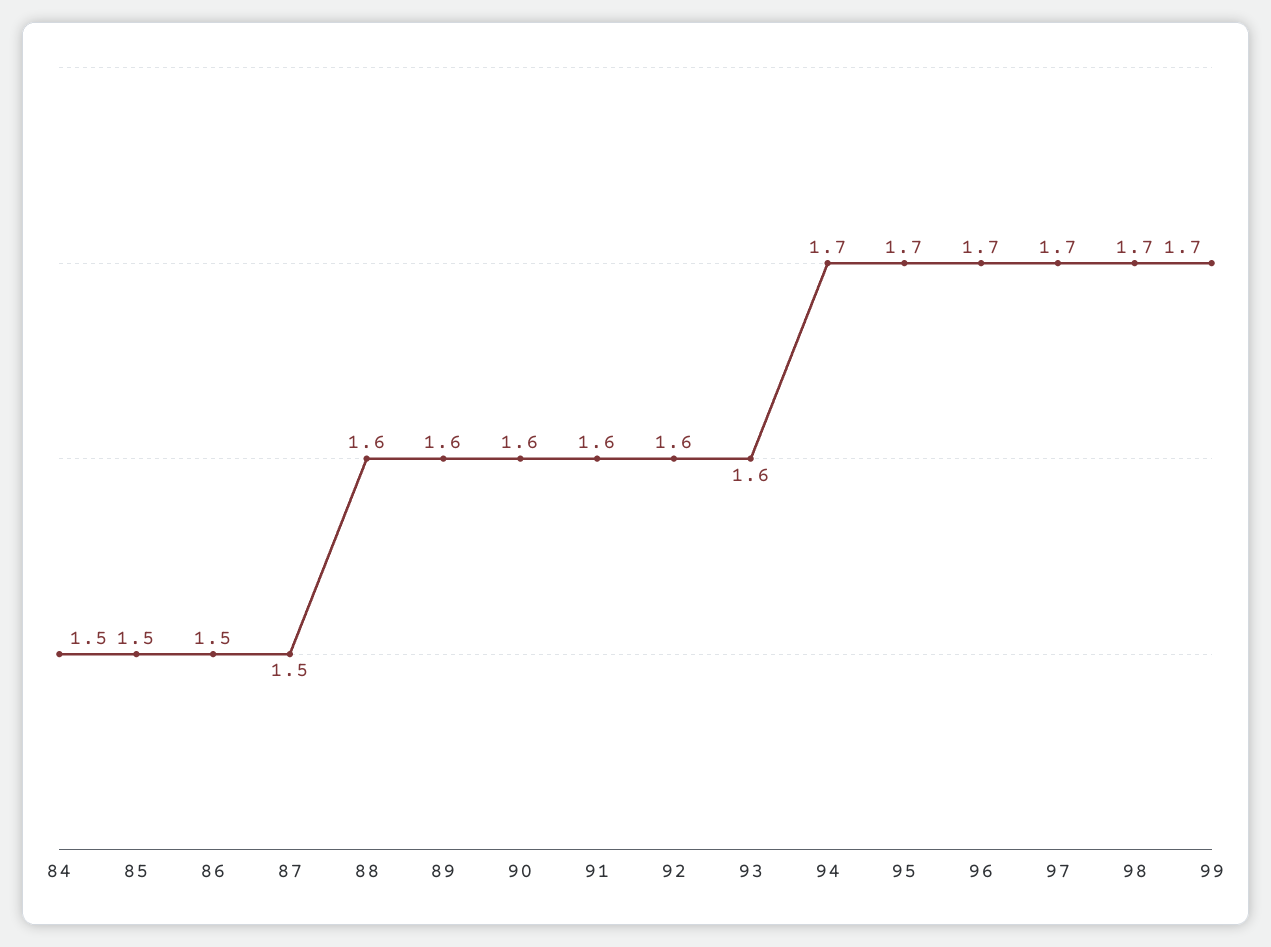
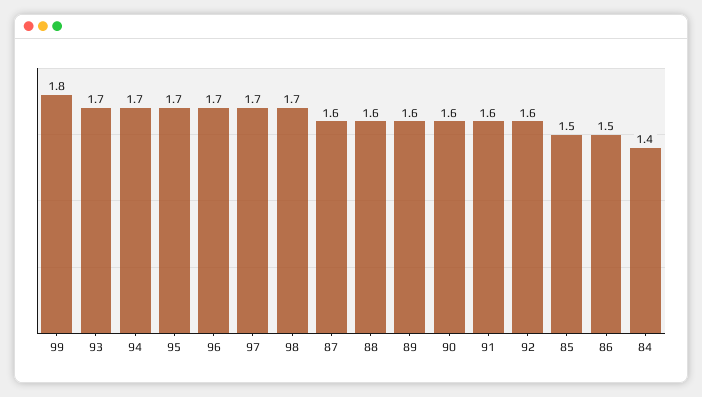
84: 1.5 -> 1.4
87: 1.5 -> 1.6
93: 1.6 -> 1.7
99: 1.7 -> 1.8

